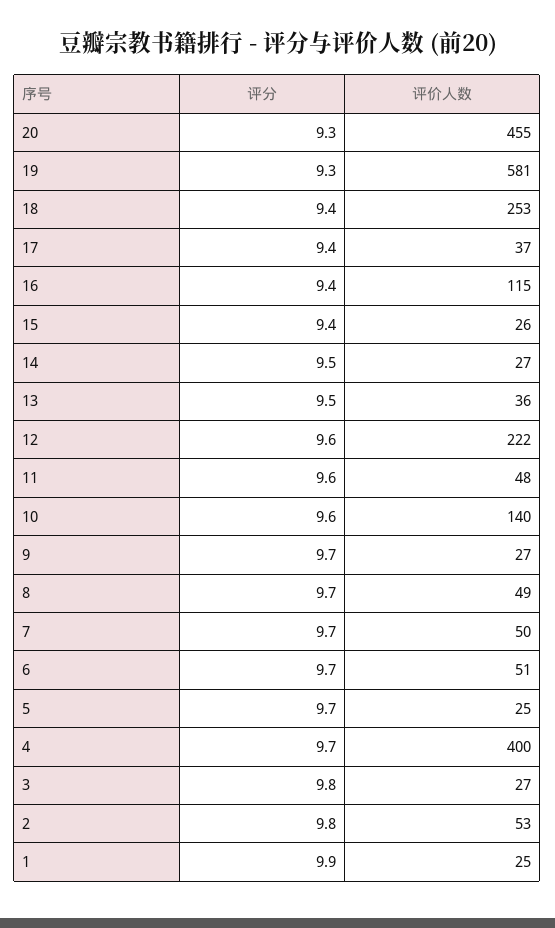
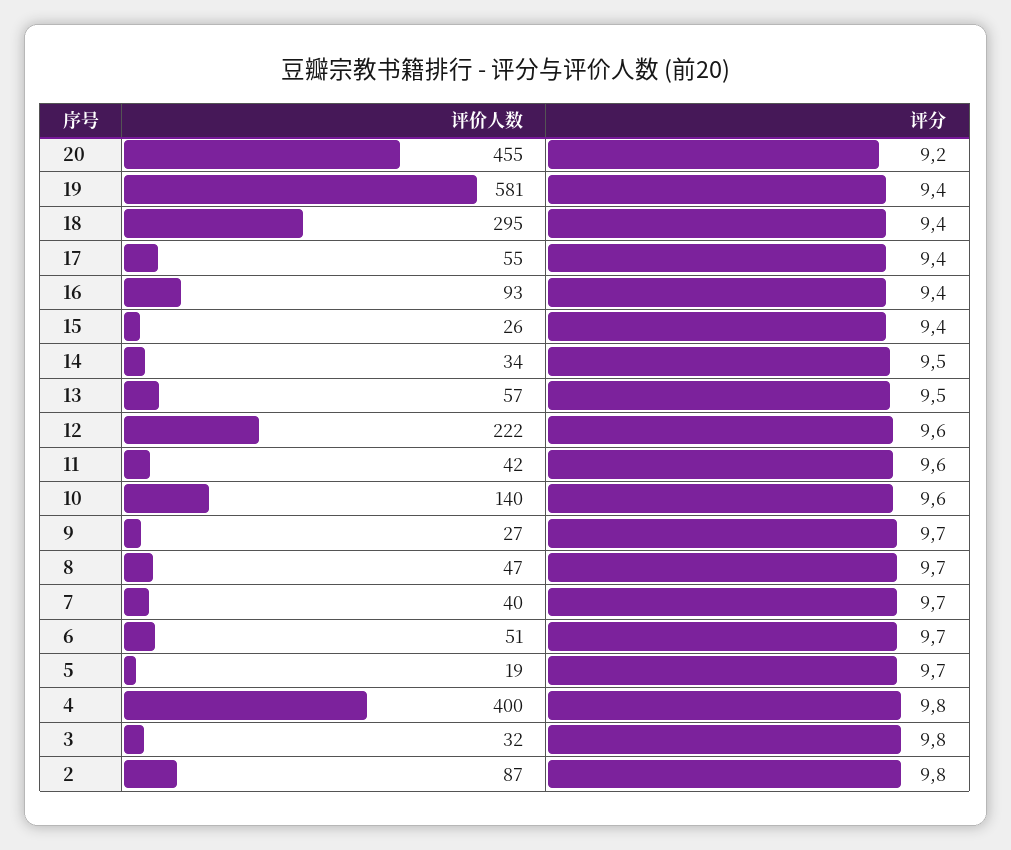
评分, 20: 9.3 -> 9.2
评分, 19: 9.3 -> 9.4
评价人数, 18: 253 -> 295
评价人数, 17: 37 -> 55
评价人数, 16: 115 -> 93
评价人数, 14: 27 -> 34
评价人数, 13: 36 -> 57
评价人数, 11: 48 -> 42
评价人数, 8: 49 -> 47
评价人数, 7: 50 -> 40
评价人数, 5: 25 -> 19
评分, 4: 9.7 -> 9.8
评价人数, 3: 27 -> 32
评价人数, 2: 53 -> 87
评分, 1: 9.9 -> none
评价人数, 1: 25 -> none

